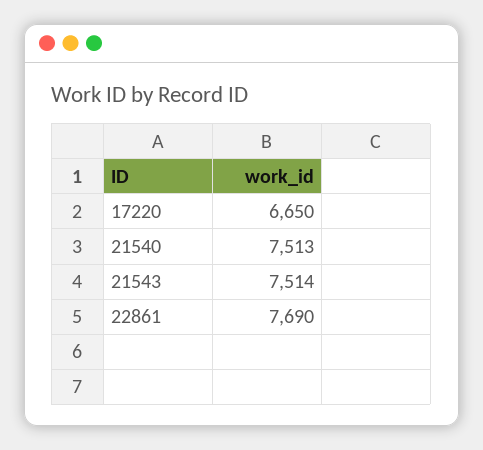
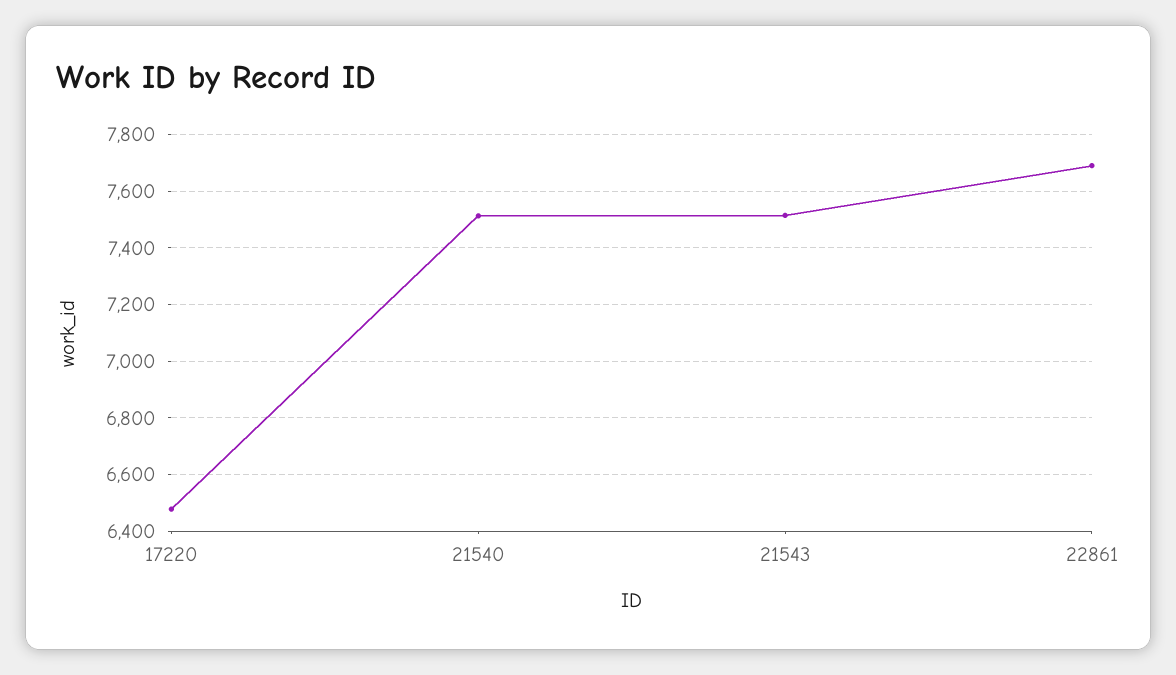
17220: 6650 -> 6475

